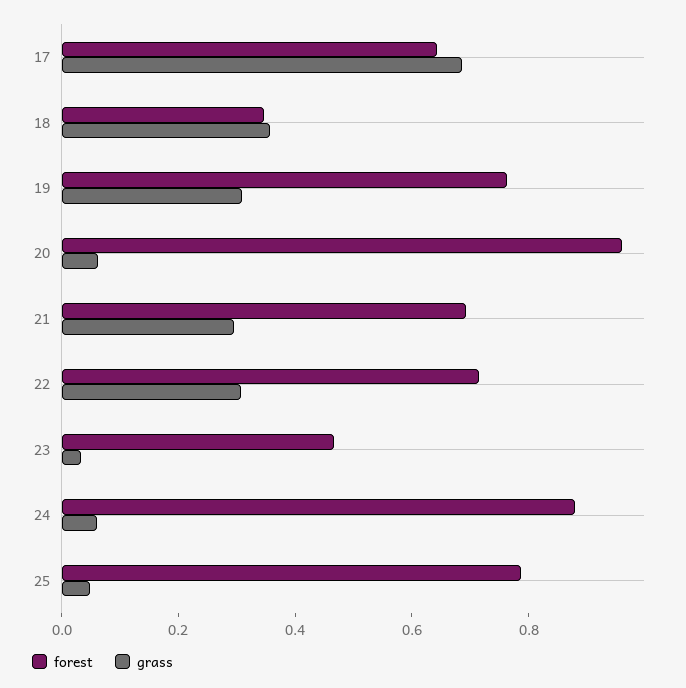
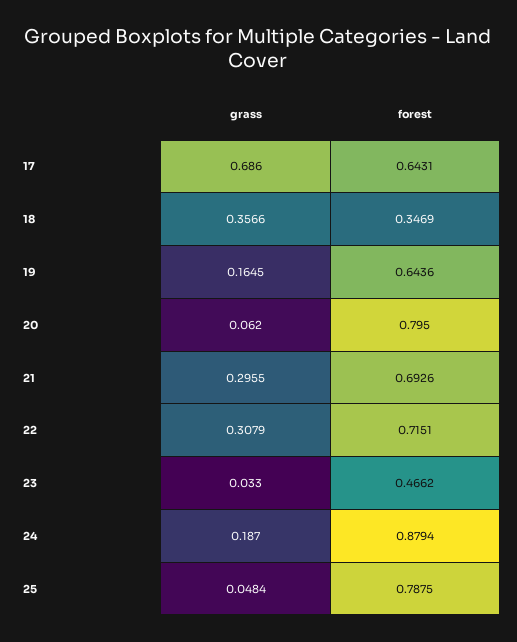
forest, 19: 0.75 -> 0.6436
grass, 19: 0.3 -> 0.1645
forest, 20: 0.95 -> 0.795
grass, 24: 0.05 -> 0.187

